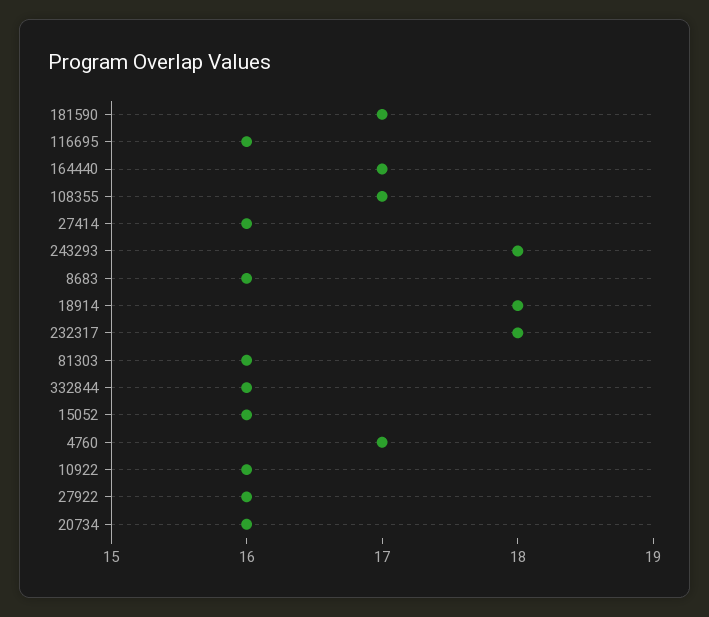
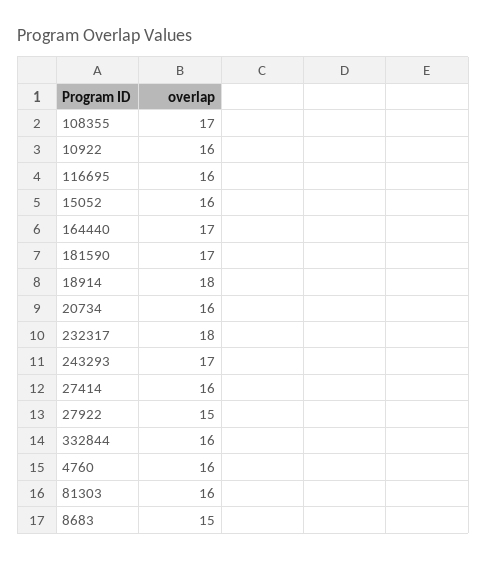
243293: 18 -> 17
8683: 16 -> 15
4760: 17 -> 16
27922: 16 -> 15

